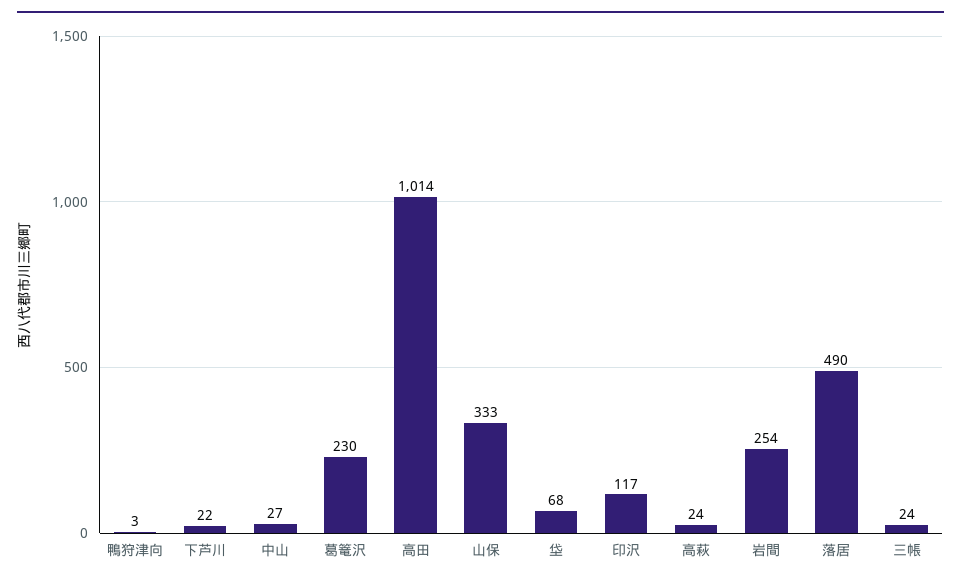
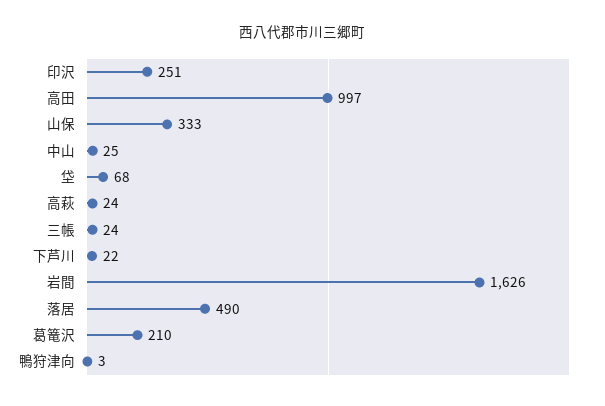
中山: 27 -> 25
葛篭沢: 230 -> 210
高田: 1014 -> 997
印沢: 117 -> 251
岩間: 254 -> 1626

